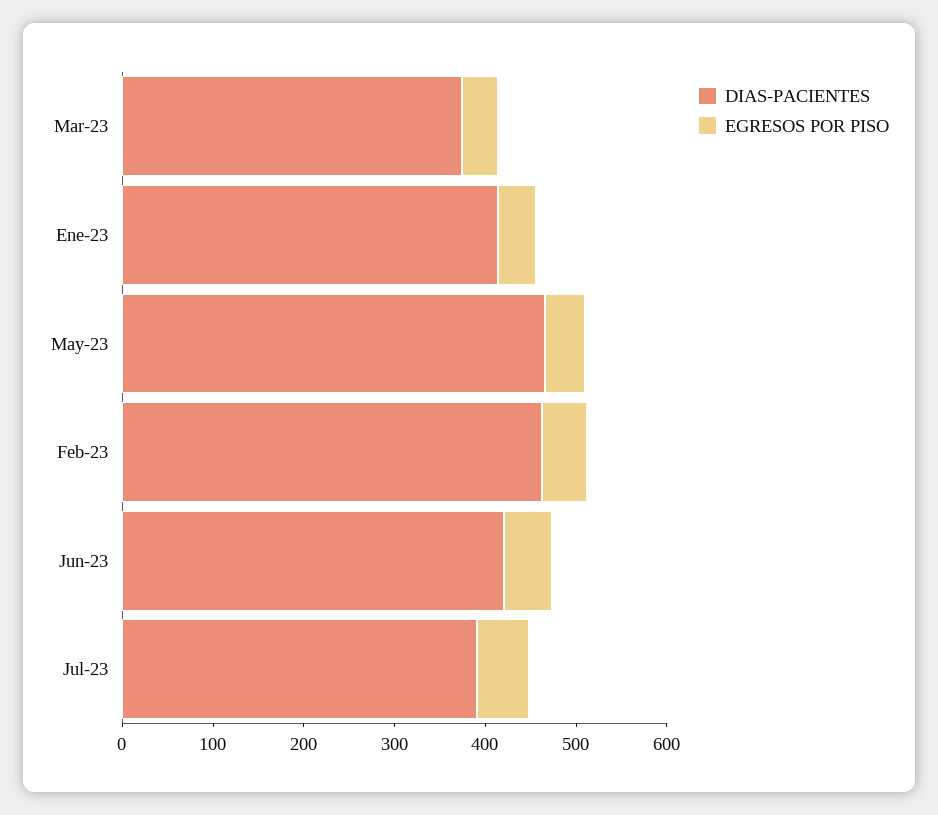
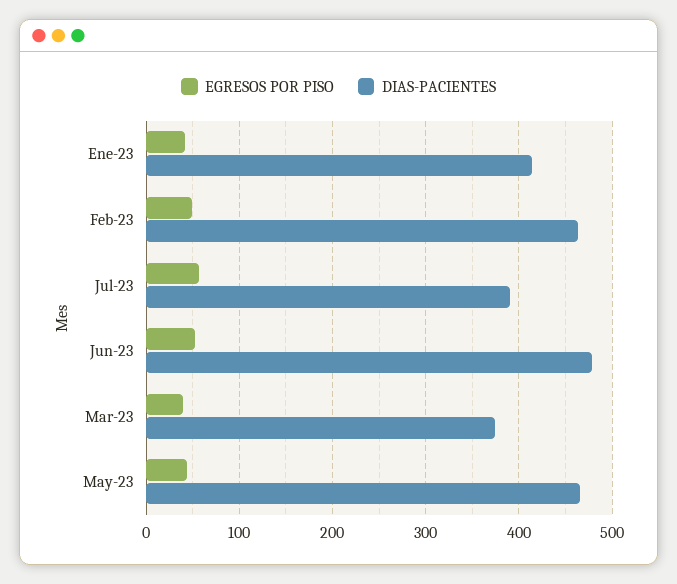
DIAS-PACIENTES, Jun-23: 420 -> 480

